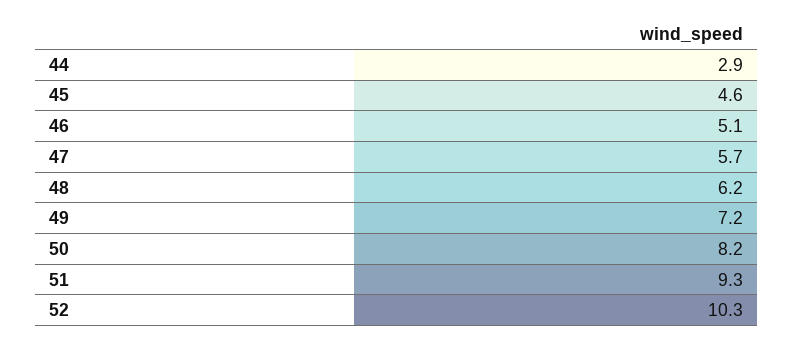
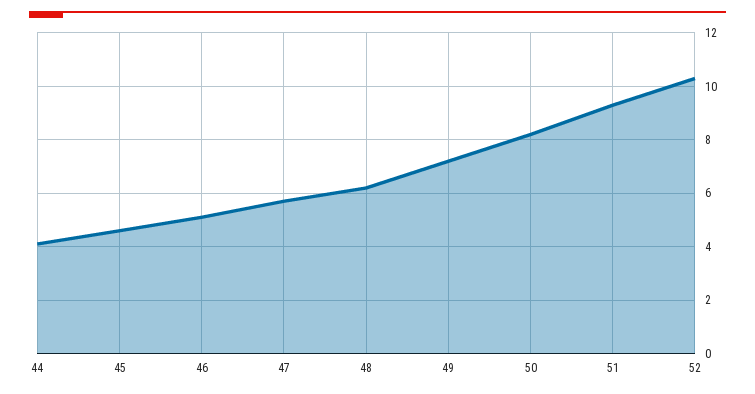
44: 2.9 -> 4

